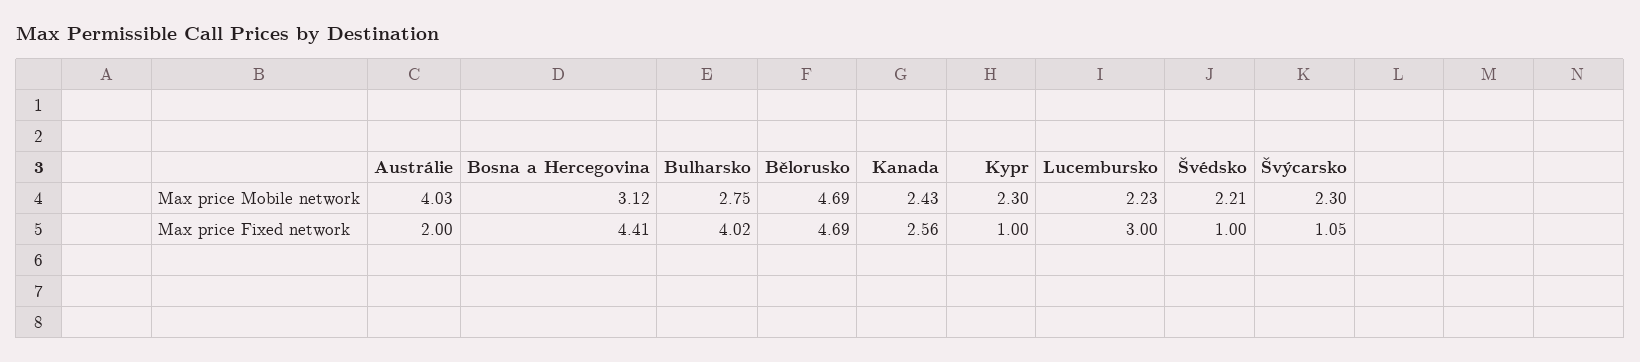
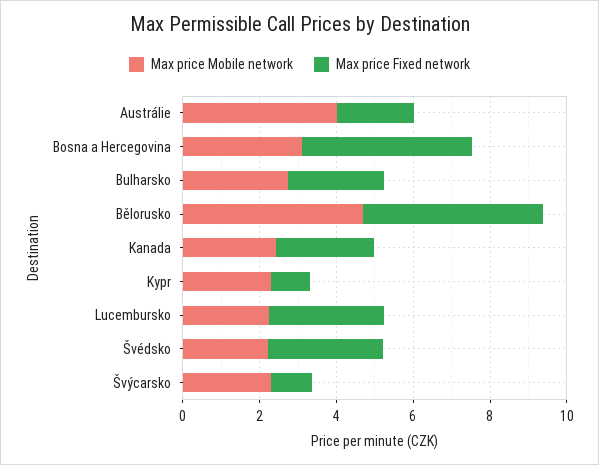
Max price Fixed network, Bulharsko: 4.02 -> 2.5
Max price Fixed network, Švédsko: 1 -> 3

